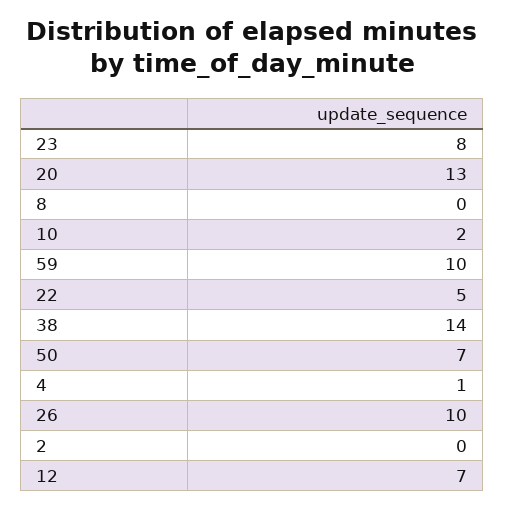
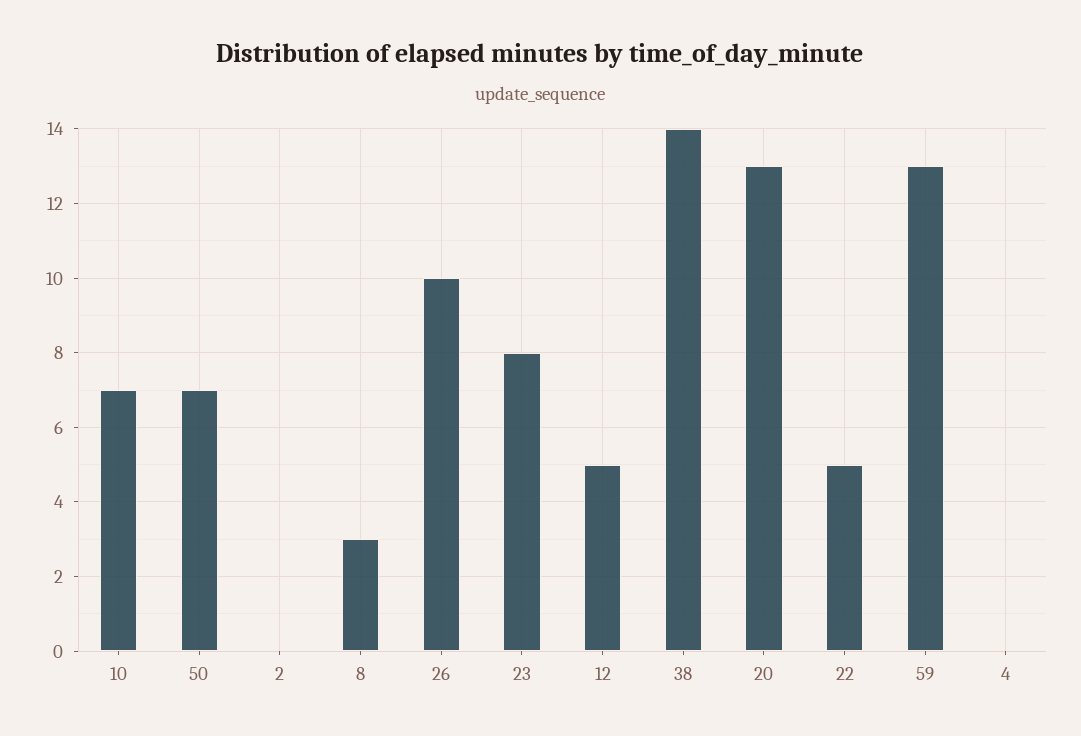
8: 0 -> 3
10: 2 -> 7
59: 10 -> 13
4: 1 -> 0
12: 7 -> 5

